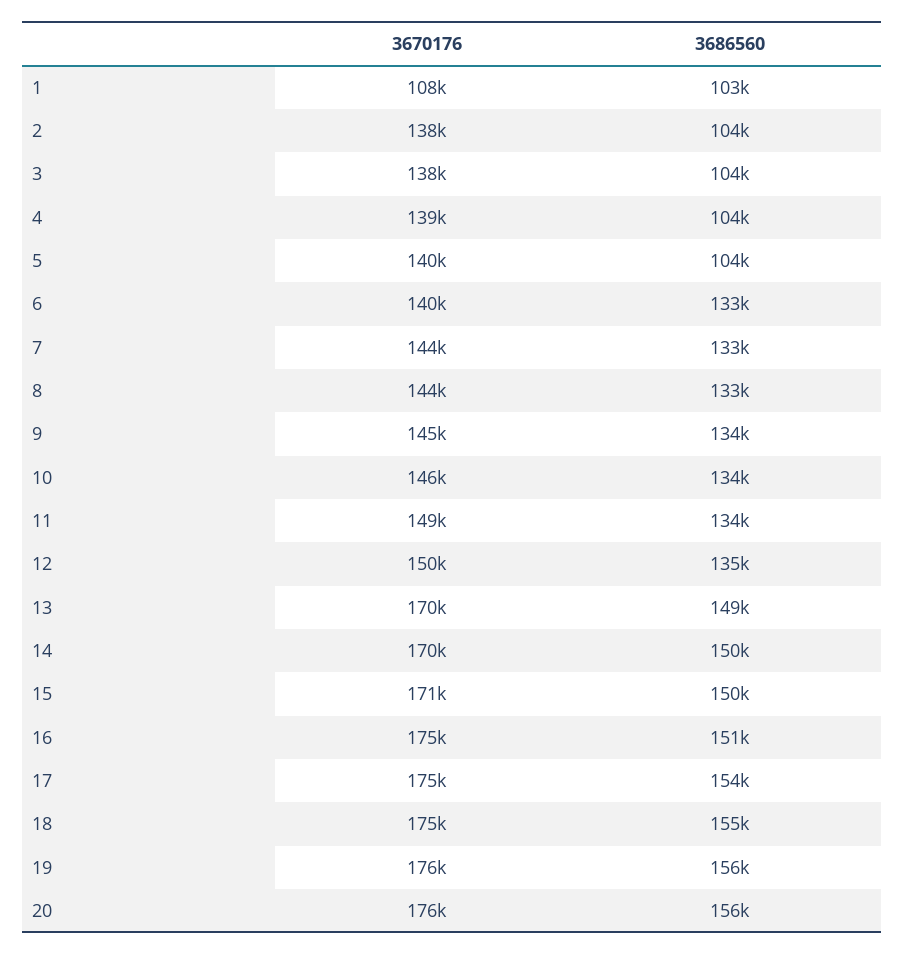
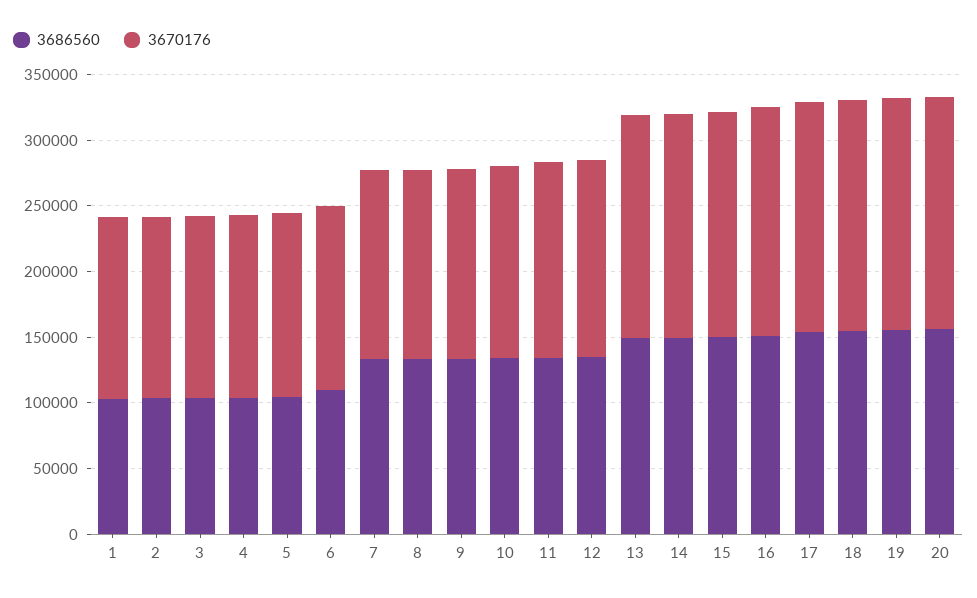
3670176, 1: 108000 -> 140000
3686560, 6: 133000 -> 110000

